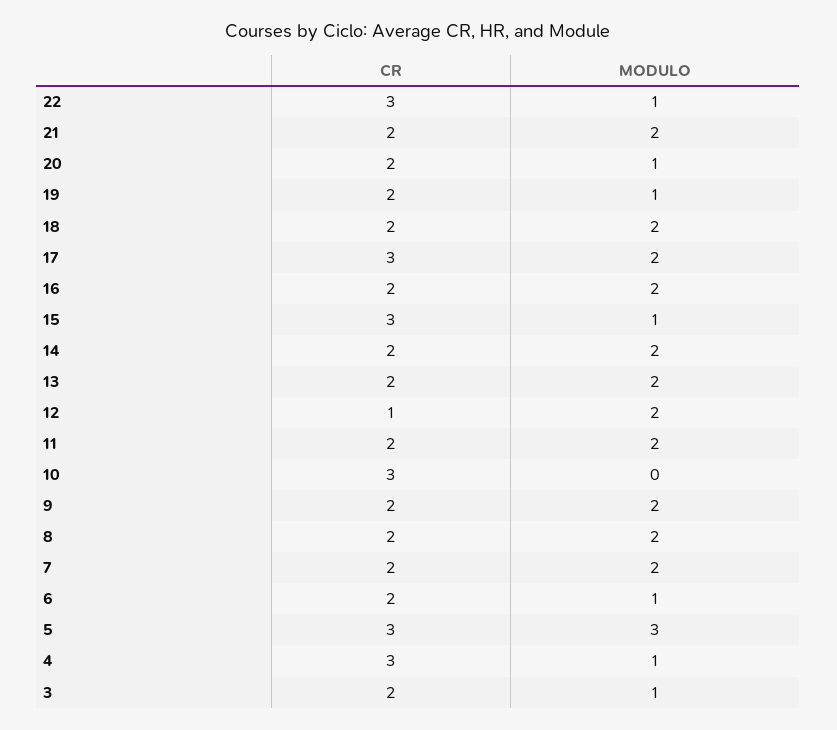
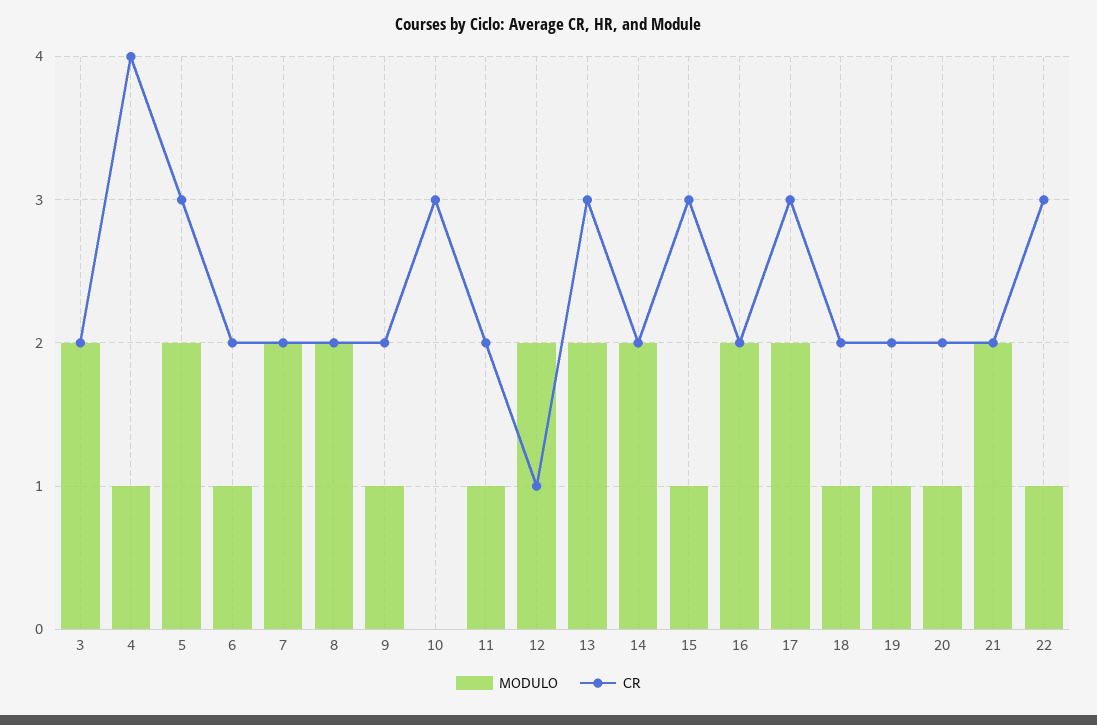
MODULO, 18: 2 -> 1
CR, 13: 2 -> 3
MODULO, 11: 2 -> 1
MODULO, 9: 2 -> 1
MODULO, 5: 3 -> 2
CR, 4: 3 -> 4
MODULO, 3: 1 -> 2

